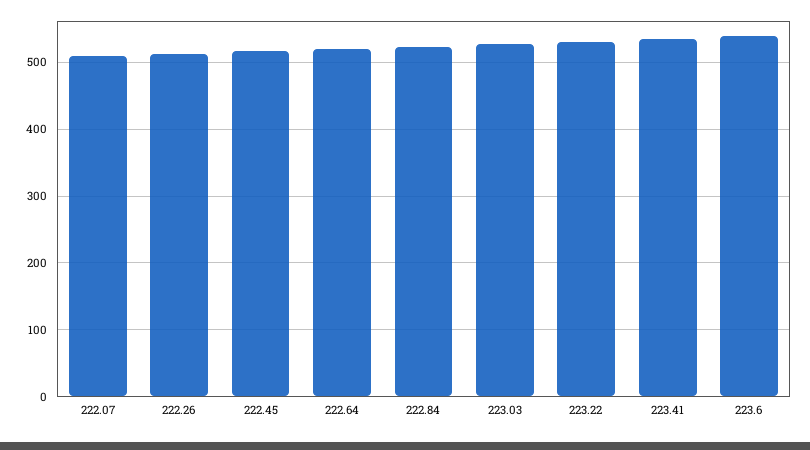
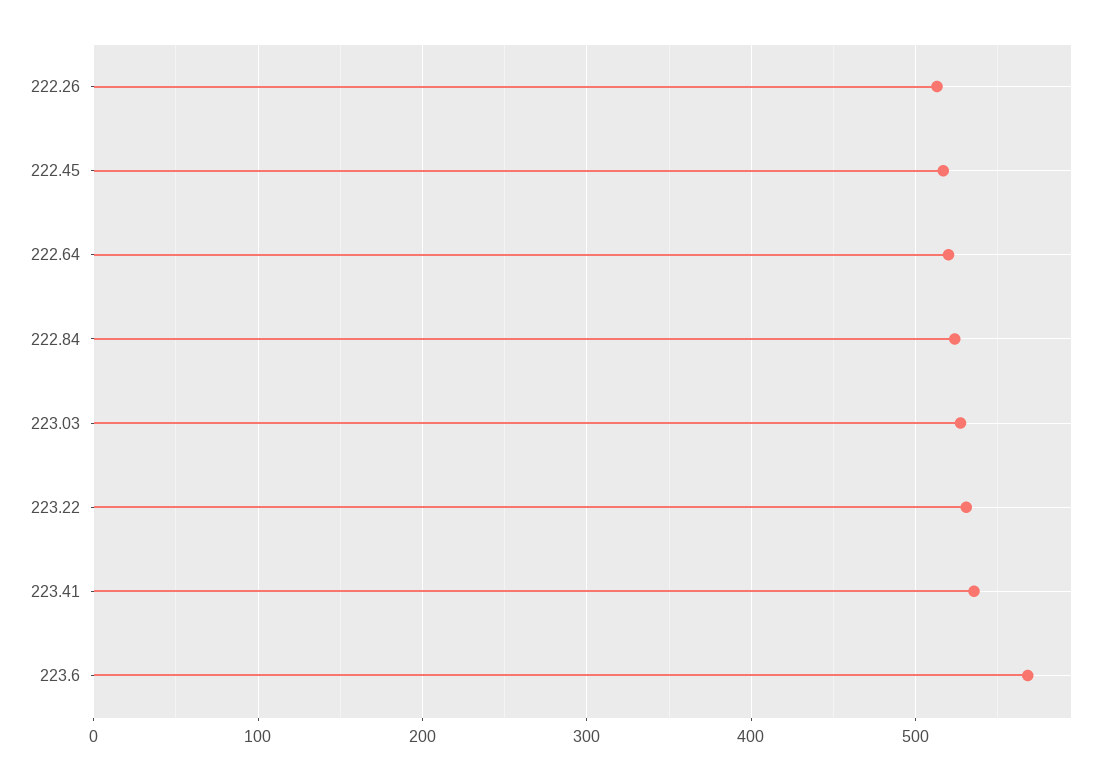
222.07: 510 -> none
223.6: 540 -> 570

